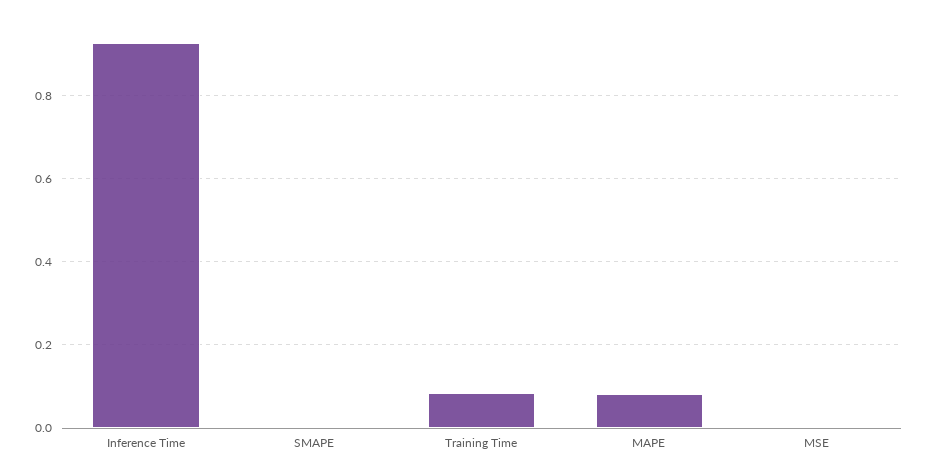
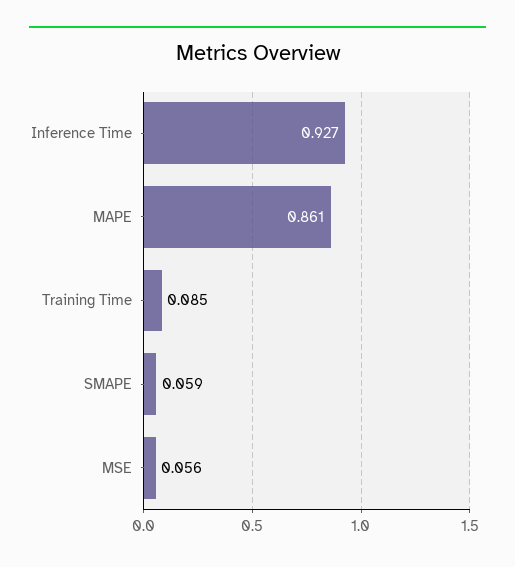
SMAPE: 0 -> 0.059
MAPE: 0.08 -> 0.861
MSE: 0 -> 0.056

